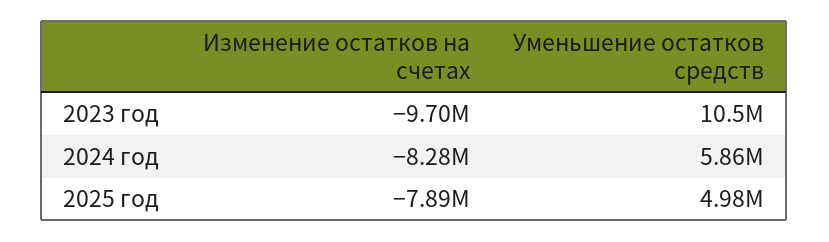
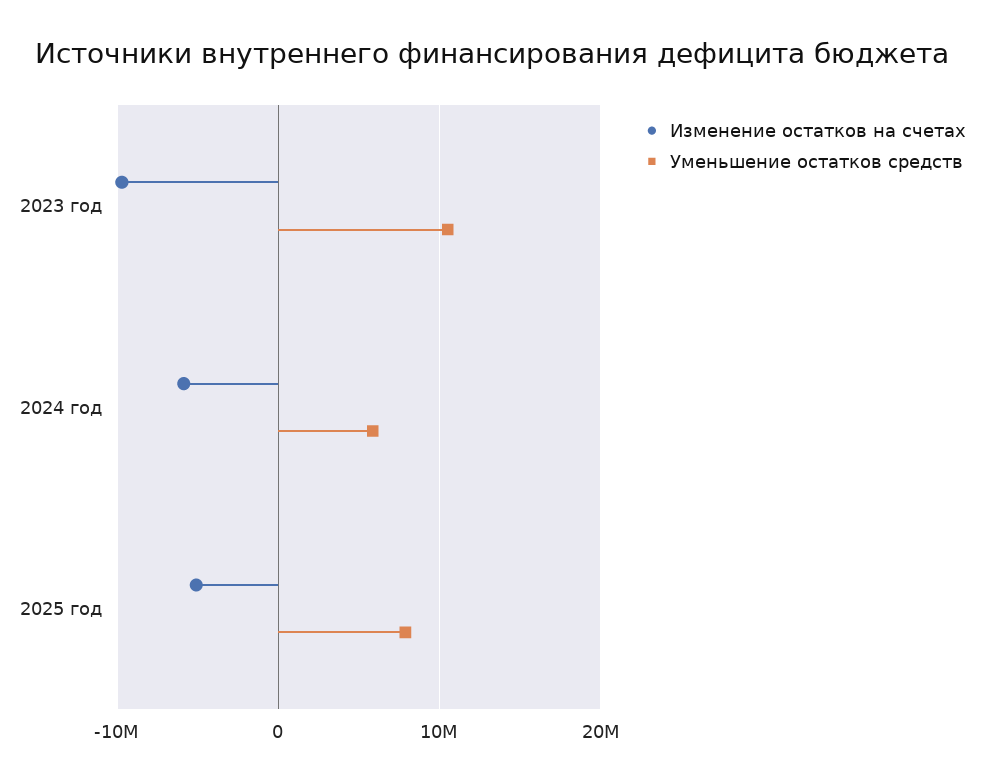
Изменение остатков на счетах, 2024 год: -8280000 -> -6000000
Изменение остатков на счетах, 2025 год: -7890000 -> -5000000
Уменьшение остатков средств, 2025 год: 4980000 -> 8000000

